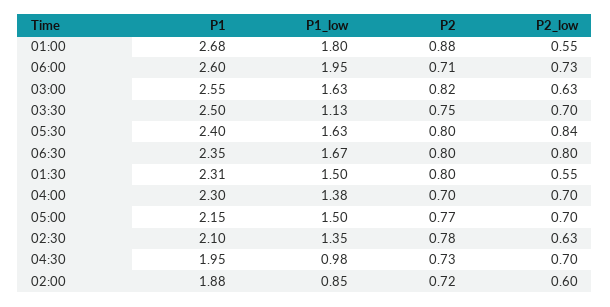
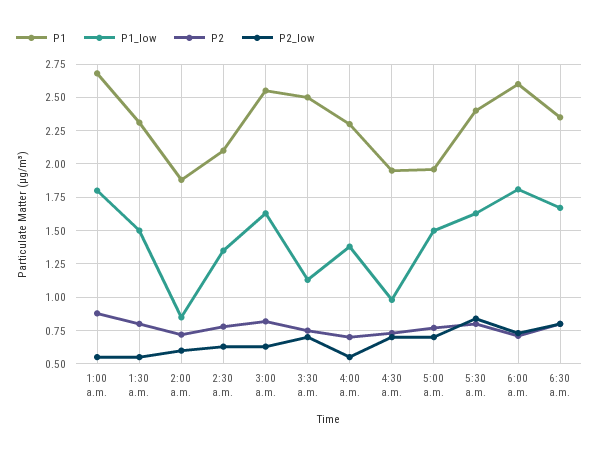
P1_low, 06:00: 1.95 -> 1.8
P2_low, 04:00: 0.7 -> 0.55
P1, 05:00: 2.15 -> 1.95

